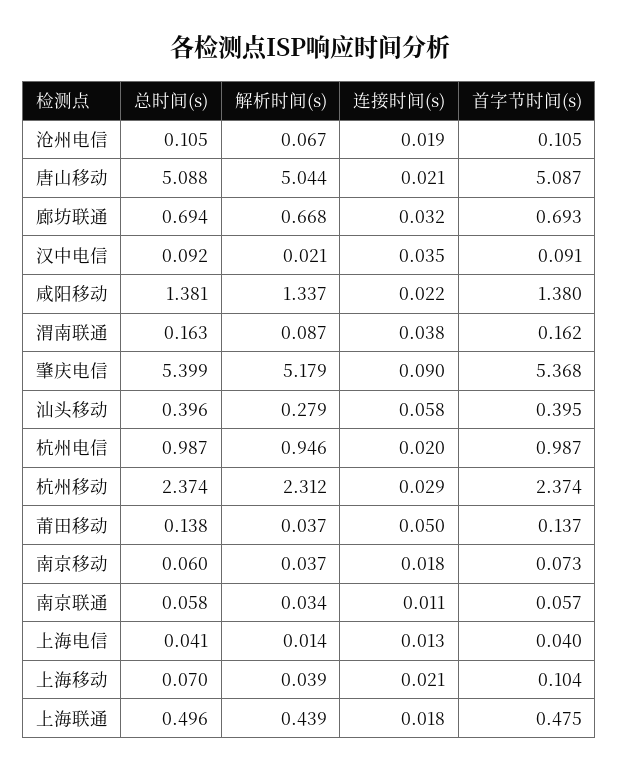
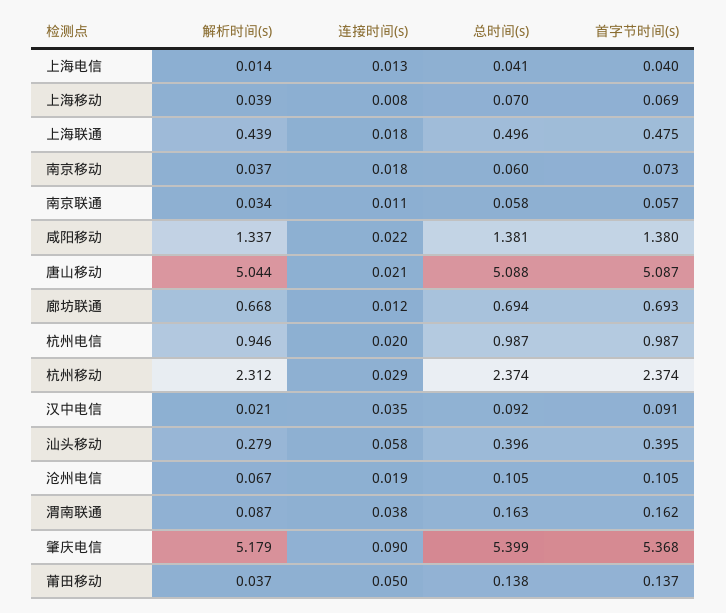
连接时间(s), 廊坊联通: 0.032 -> 0.012
连接时间(s), 上海移动: 0.021 -> 0.008
首字节时间(s), 上海移动: 0.104 -> 0.069

